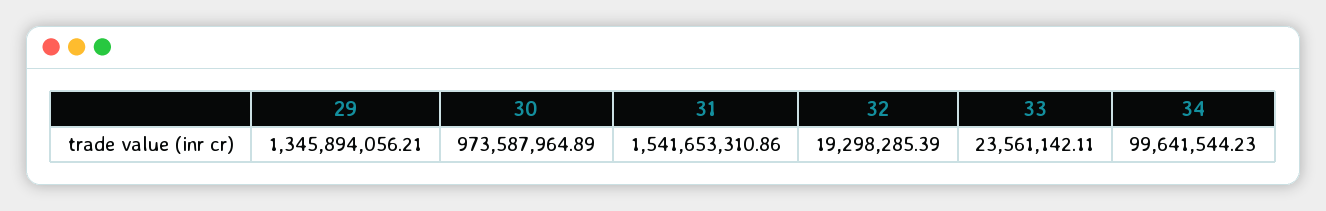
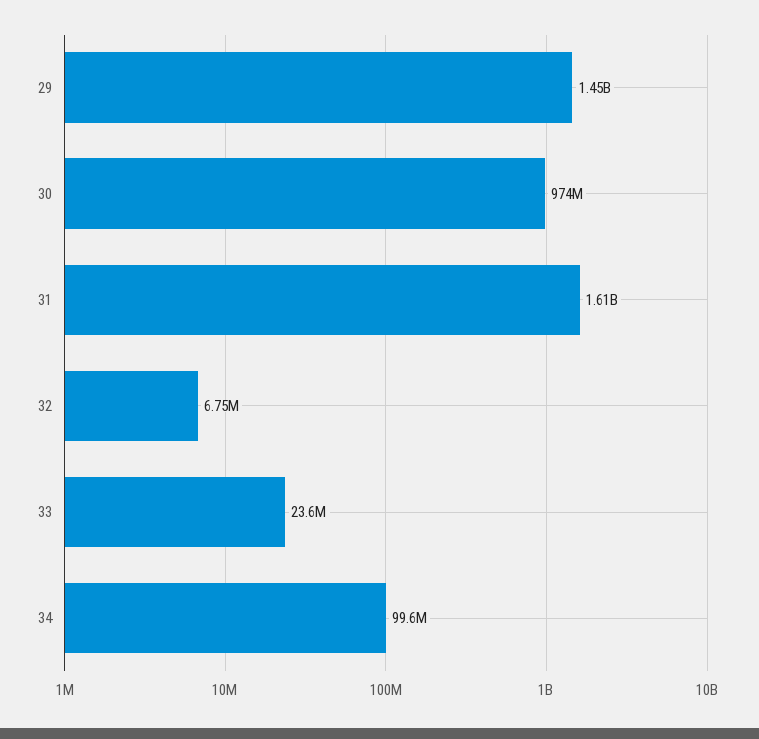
29: 1345894056.21 -> 1450000000
31: 1541653310.86 -> 1610000000
32: 19298285.39 -> 6750000

